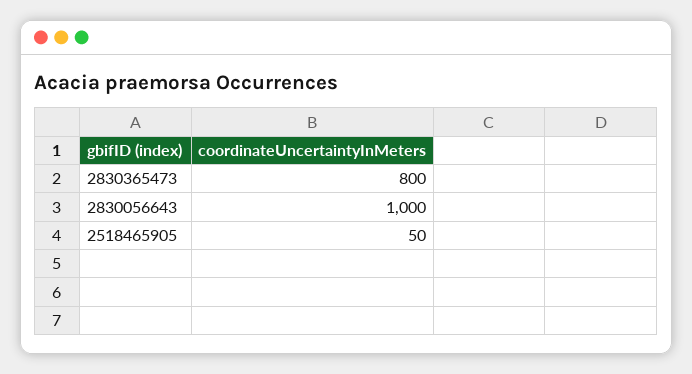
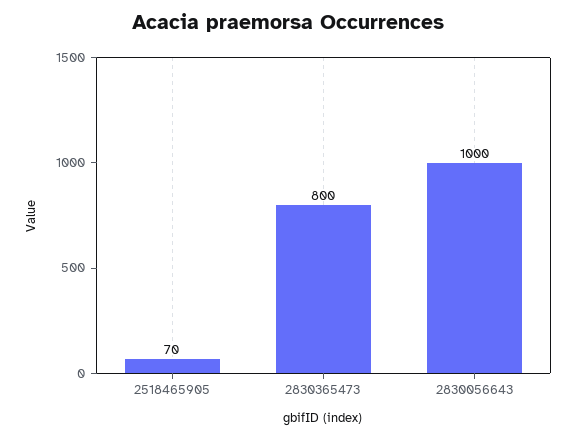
2518465905: 50 -> 70

